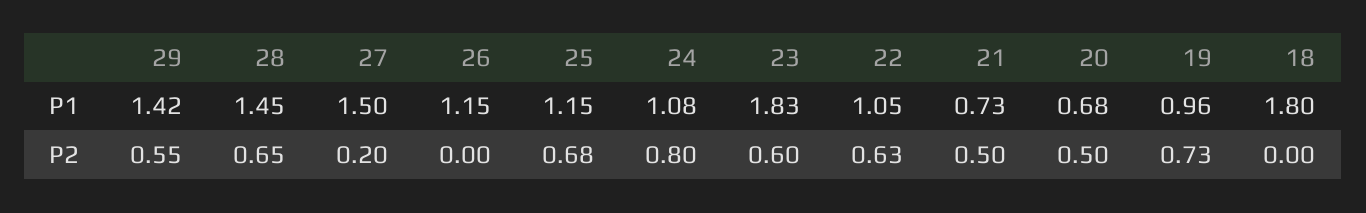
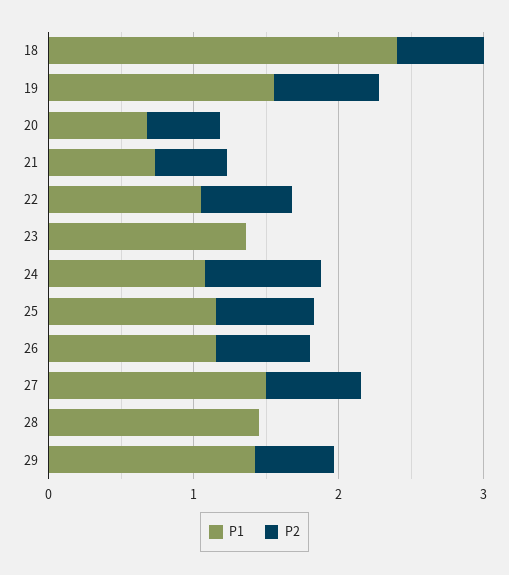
P1, 23: 1.83 -> 1.4
P1, 19: 0.96 -> 1.6
P1, 18: 1.8 -> 2.4
P2, 28: 0.65 -> 0
P2, 27: 0.2 -> 0.6
P2, 26: 0 -> 0.6
P2, 23: 0.6 -> 0
P2, 18: 0 -> 0.6

